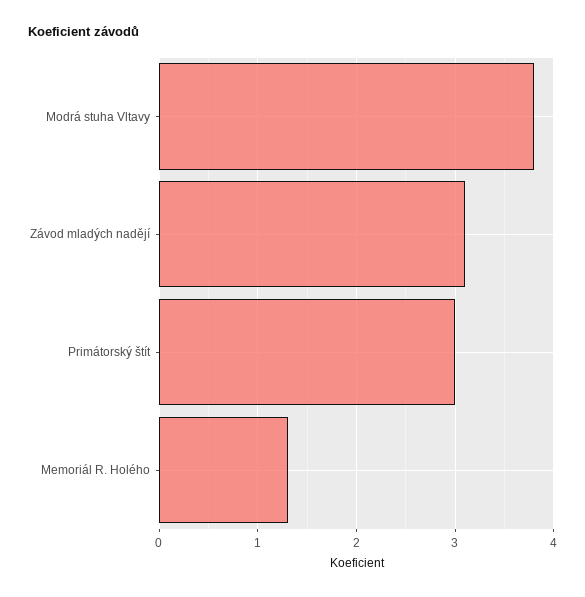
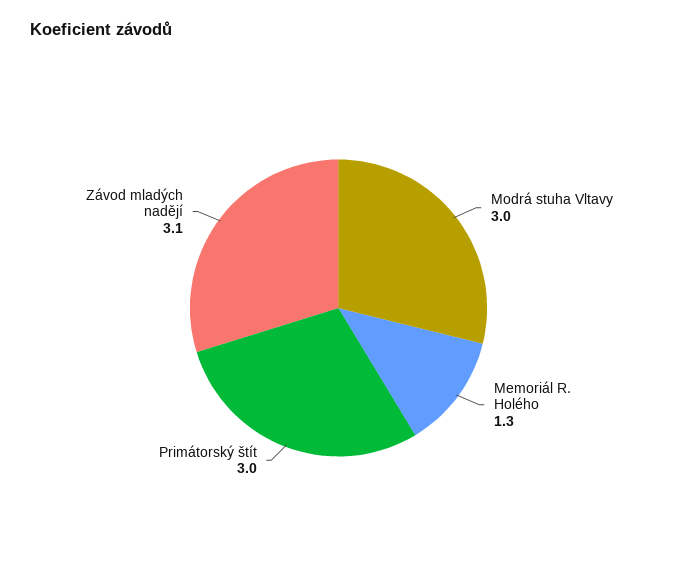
Modrá stuha Vltavy: 3.8 -> 3

